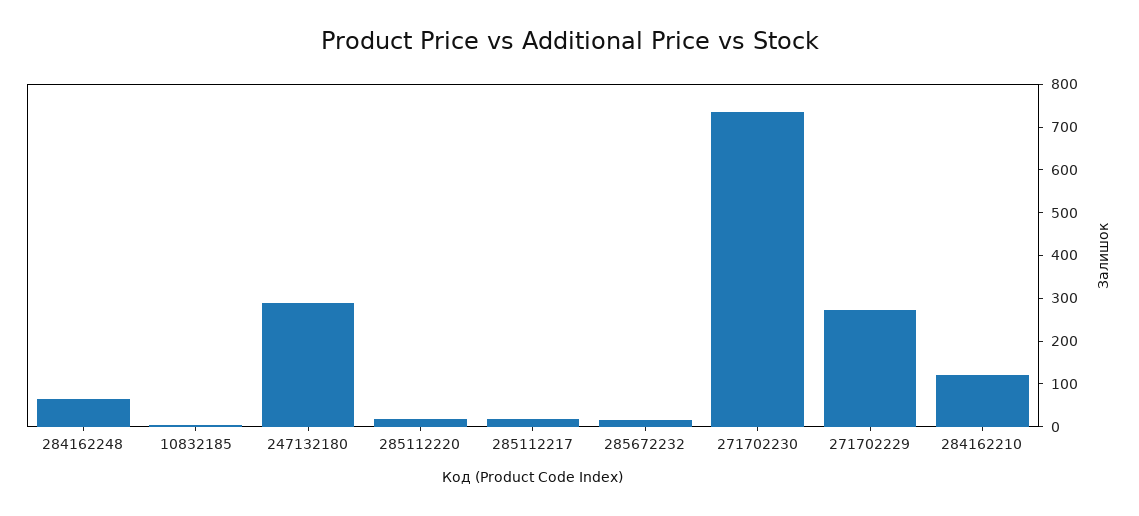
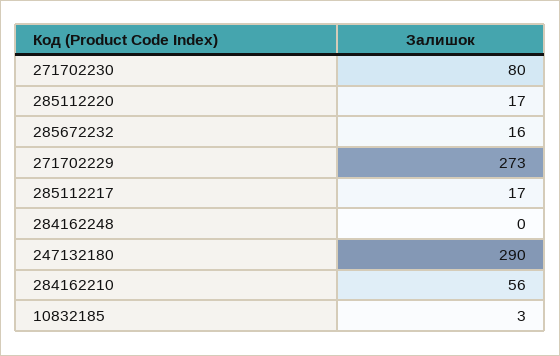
284162248: 60 -> 0
271702230: 740 -> 80
284162210: 120 -> 56

